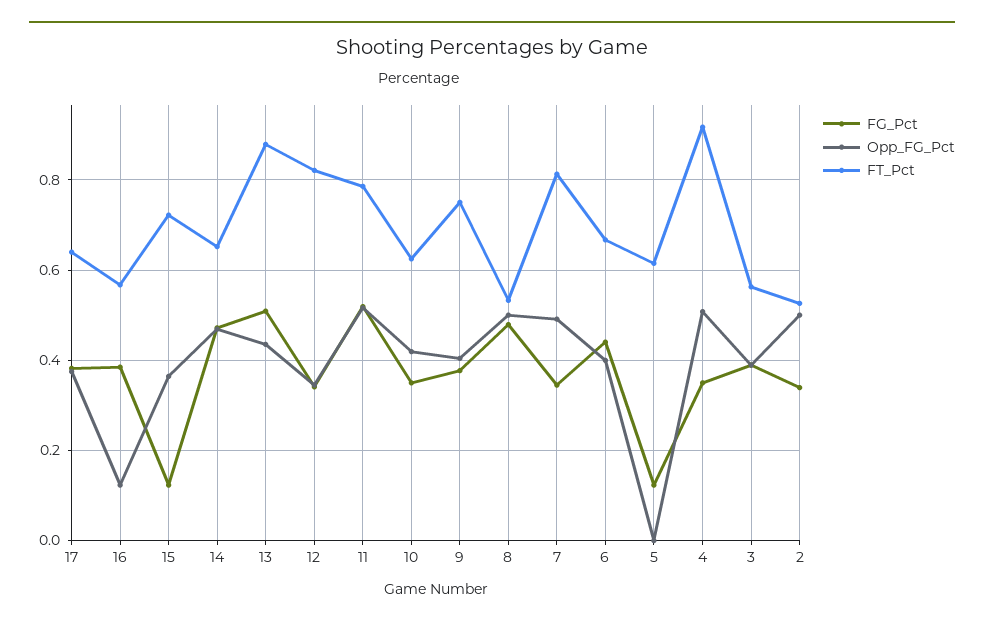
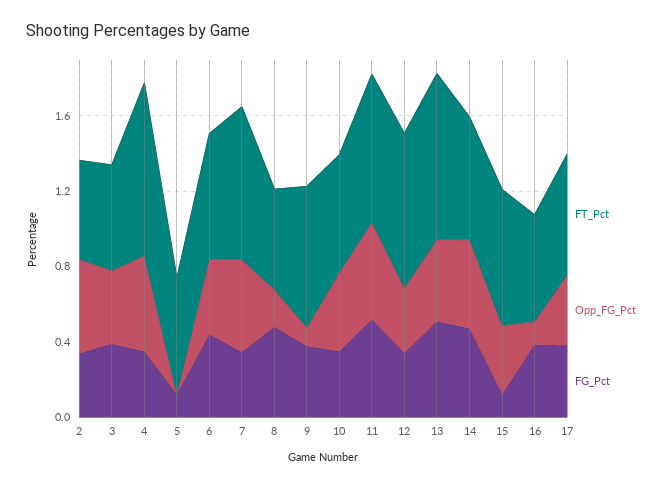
Opp_FG_Pct, 9: 0.4 -> 0.1
Opp_FG_Pct, 8: 0.5 -> 0.2

